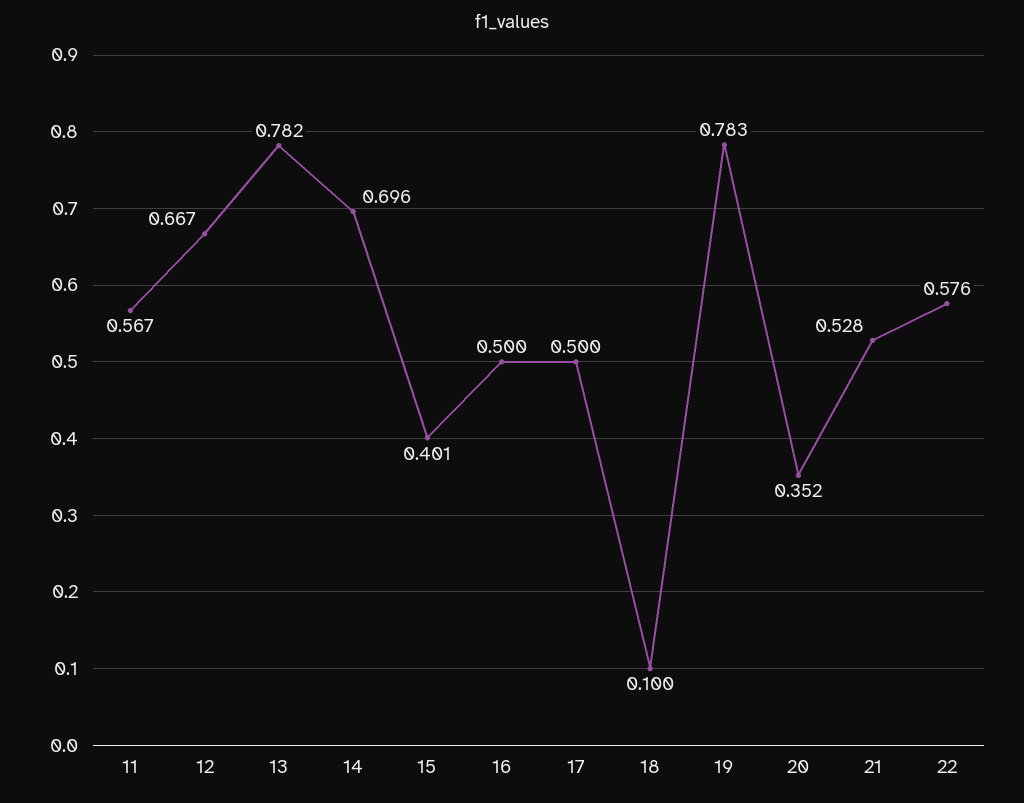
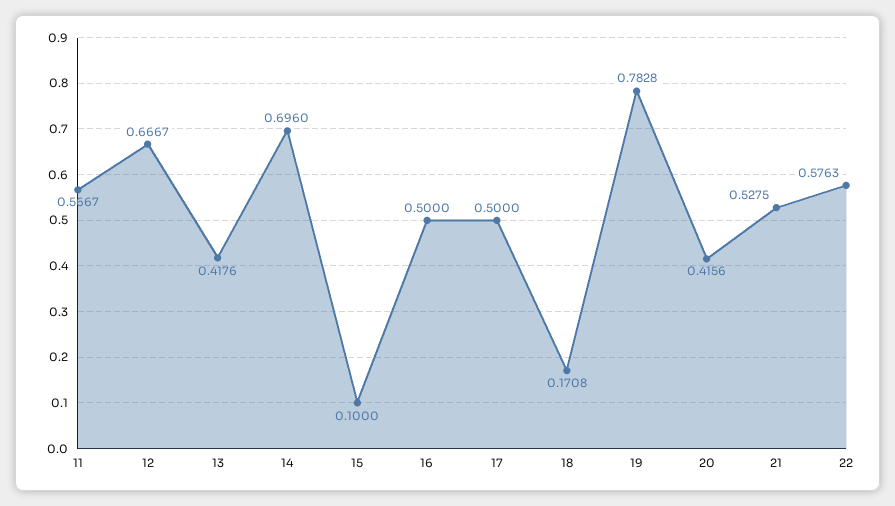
13: 0.782 -> 0.4176
15: 0.401 -> 0.1
18: 0.1 -> 0.1708
20: 0.352 -> 0.4156

